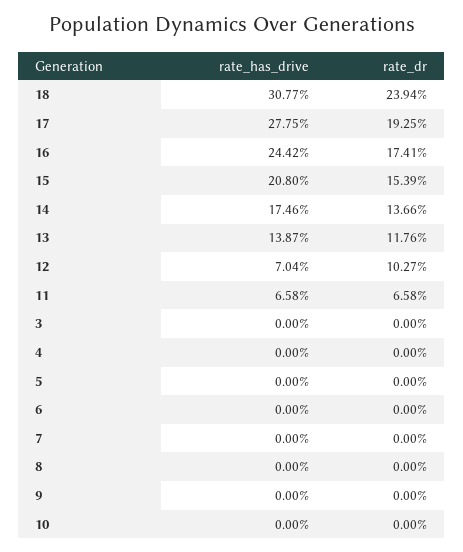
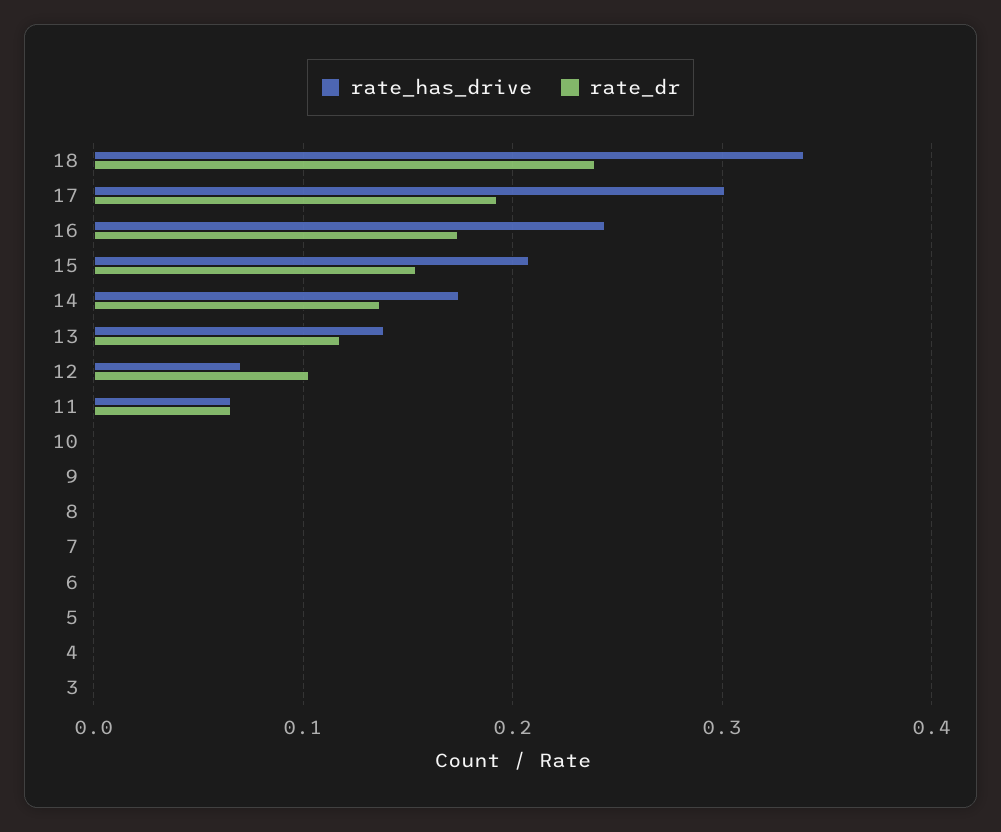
rate_has_drive, 18: 0.3077 -> 0.34
rate_has_drive, 17: 0.2775 -> 0.3

